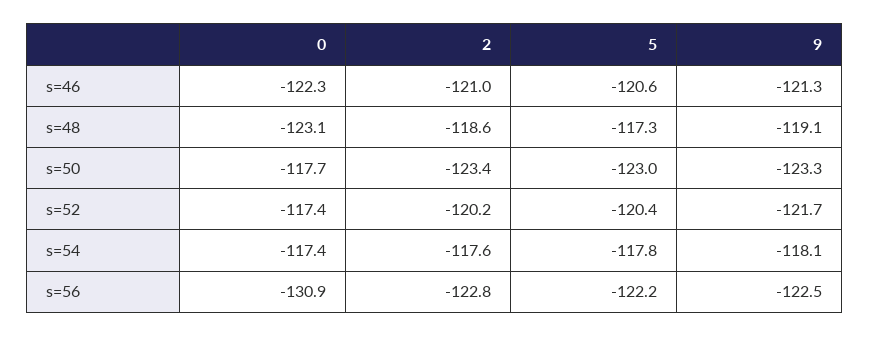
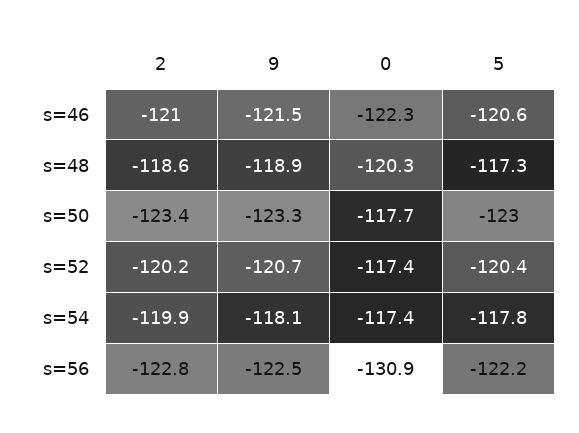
9, s=46: -121.3 -> -121.5
0, s=48: -123.1 -> -120.3
9, s=48: -119.1 -> -118.9
9, s=52: -121.7 -> -120.7
2, s=54: -117.6 -> -119.9

